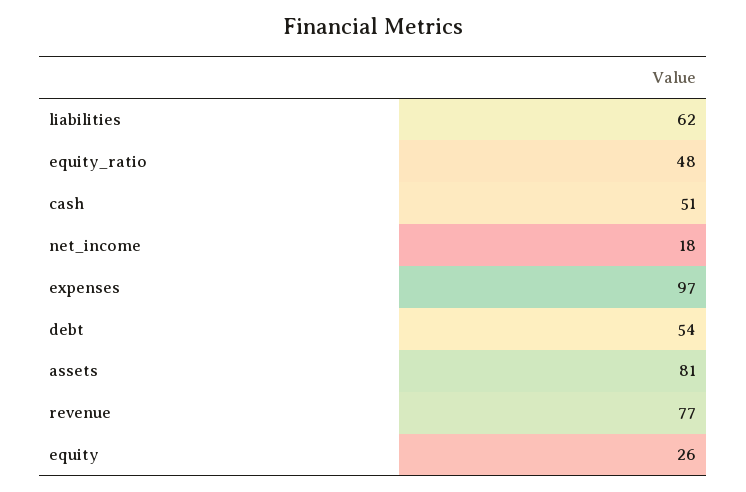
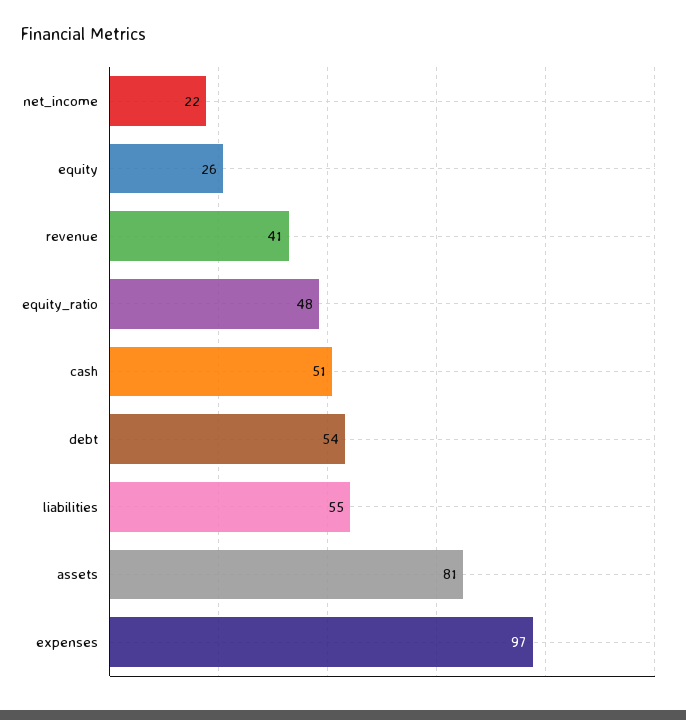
liabilities: 62 -> 55
net_income: 18 -> 22
revenue: 77 -> 41

